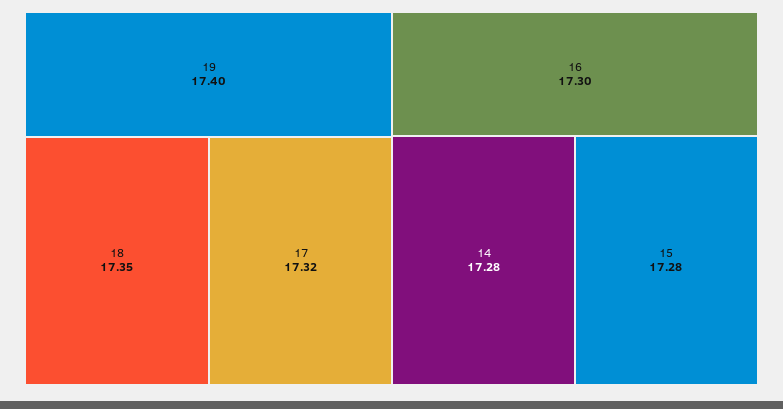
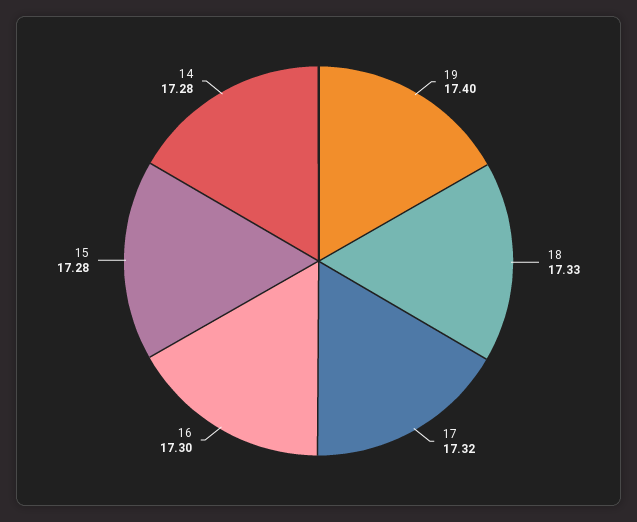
18: 17.35 -> 17.33

